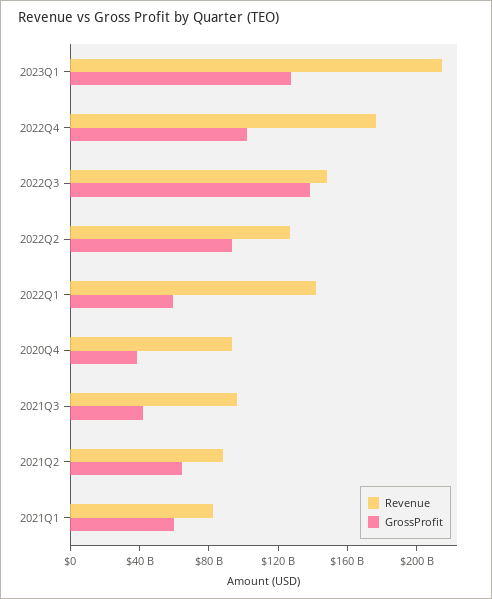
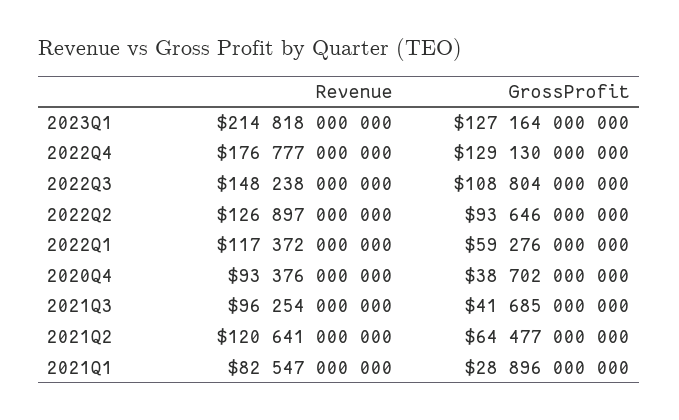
GrossProfit, 2022Q4: 100000000000 -> 129130000000
GrossProfit, 2022Q3: 140000000000 -> 108804000000
Revenue, 2022Q1: 140000000000 -> 117372000000
Revenue, 2021Q2: 90000000000 -> 120641000000
GrossProfit, 2021Q1: 60000000000 -> 28896000000

